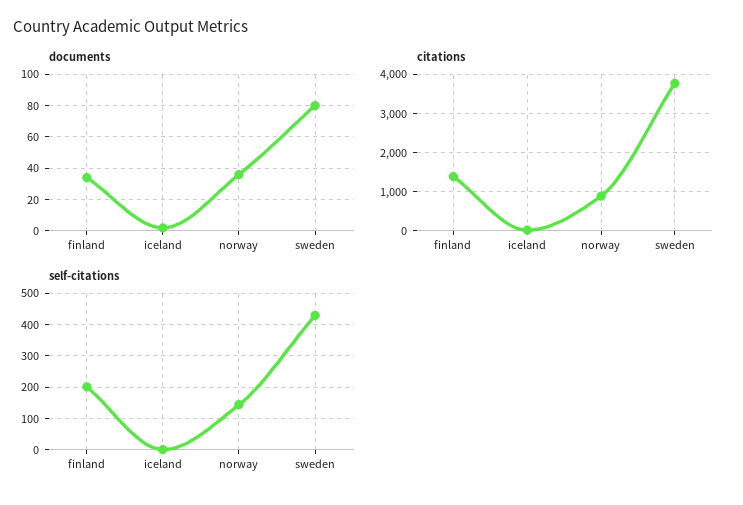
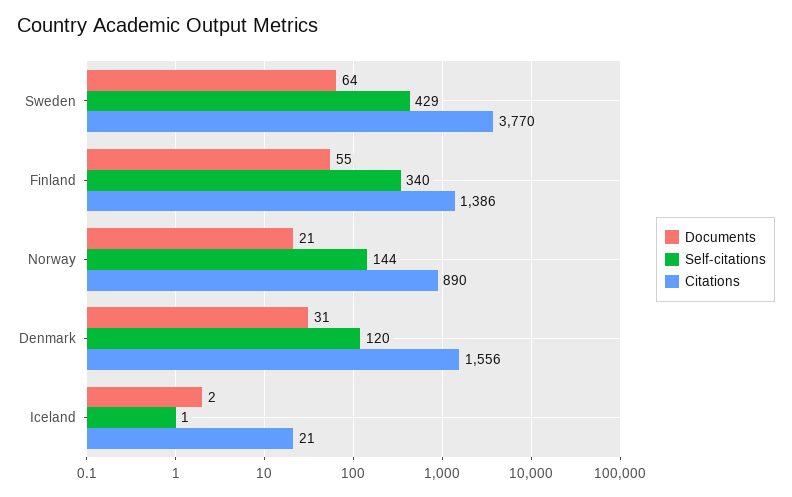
documents, finland: 35 -> 55
documents, norway: 35 -> 21
documents, sweden: 80 -> 64
self-citations, finland: 200 -> 340
documents, Denmark: none -> 31
self-citations, Denmark: none -> 120
citations, Denmark: none -> 1556

